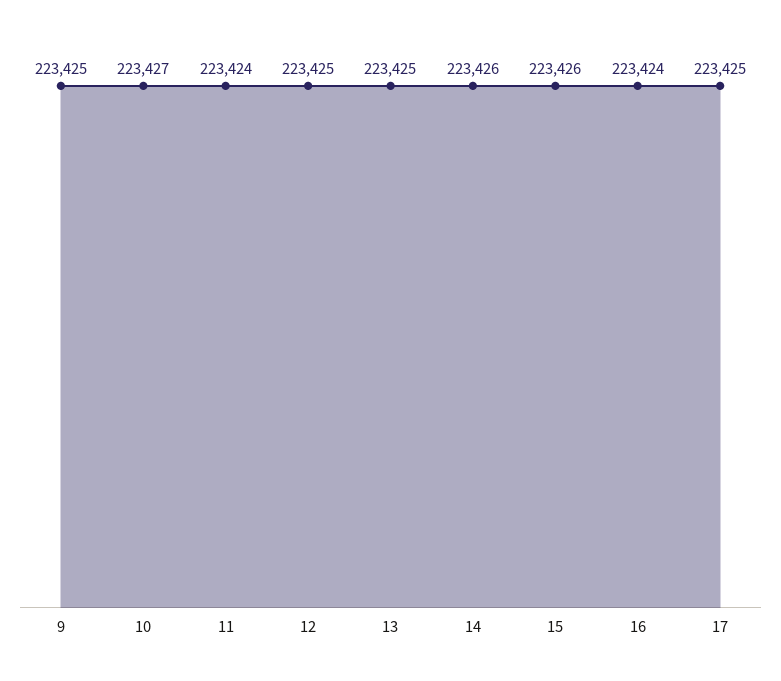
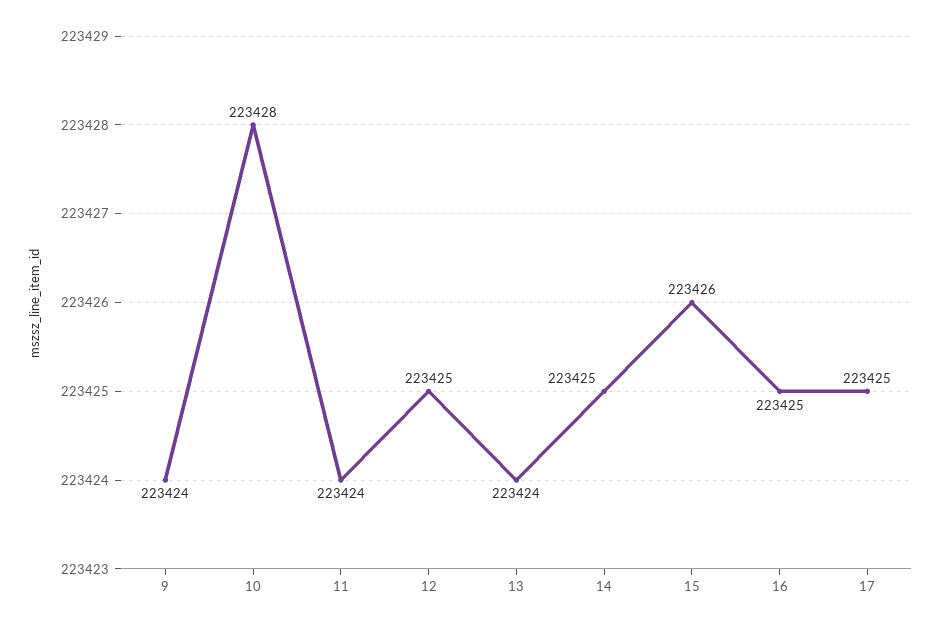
9: 223425 -> 223424
10: 223427 -> 223428
13: 223425 -> 223424
14: 223426 -> 223425
16: 223424 -> 223425

